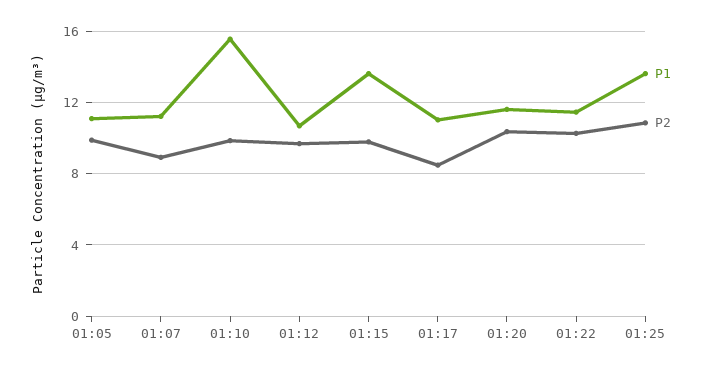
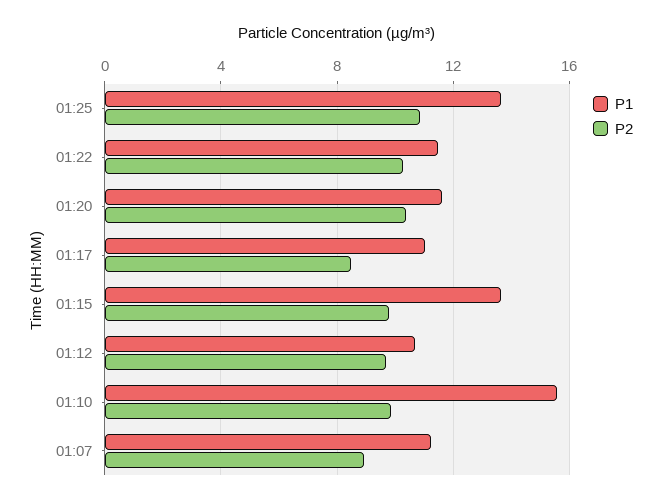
P1, 01:05: 11 -> none
P2, 01:05: 10 -> none

